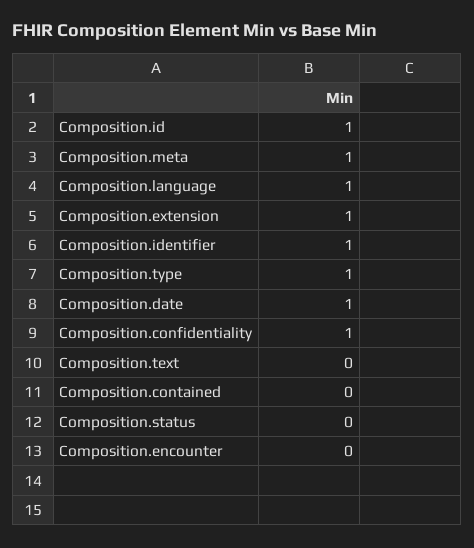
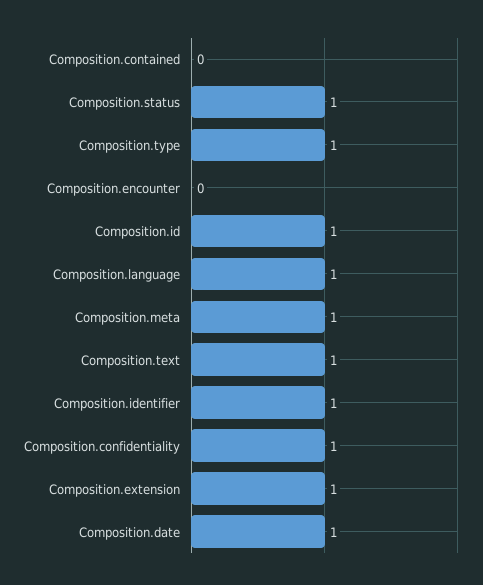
Composition.text: 0 -> 1
Composition.status: 0 -> 1

